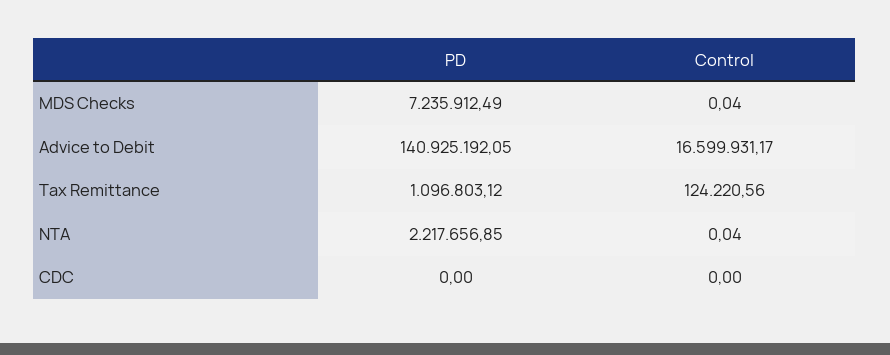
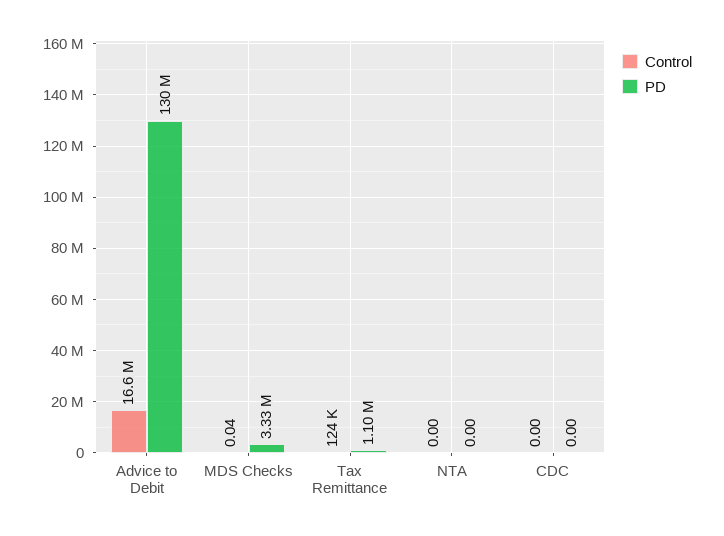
PD, MDS Checks: 7235912.49 -> 3330000
PD, Advice to Debit: 140925192.05 -> 130000000
PD, NTA: 2217656.85 -> 0
Control, NTA: 0.04 -> 0

